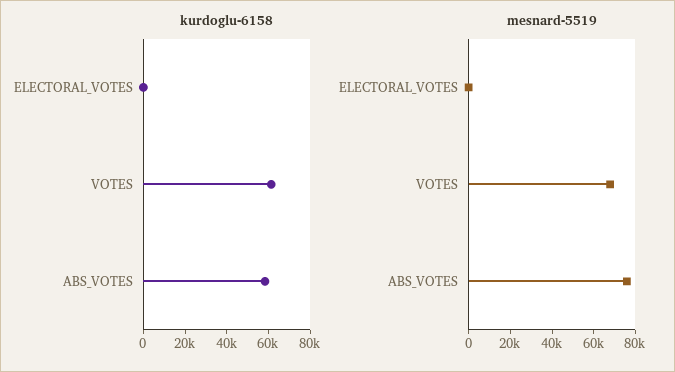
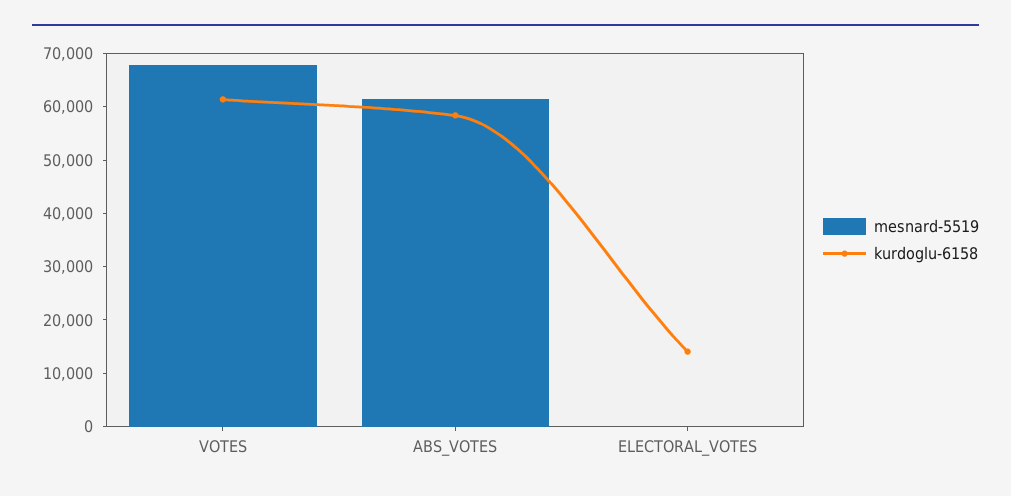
kurdoglu-6158, ELECTORAL_VOTES: 0 -> 14000
mesnard-5519, ABS_VOTES: 75000 -> 62000

